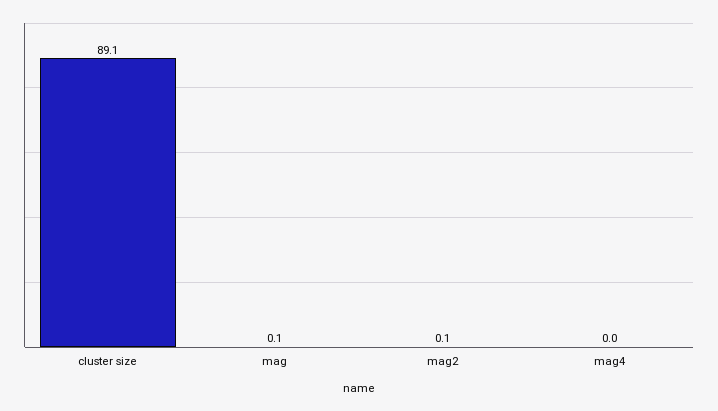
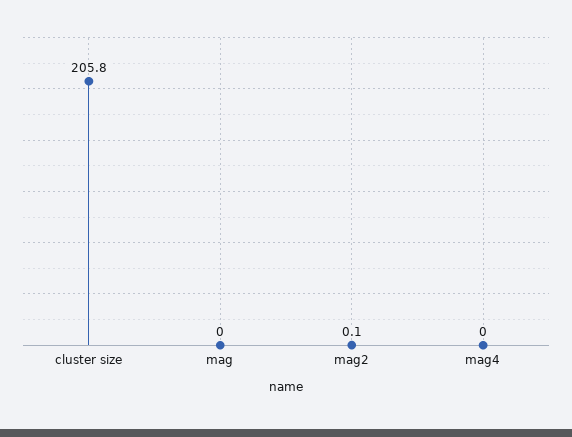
cluster size: 89.1 -> 205.8
mag: 0.1 -> 0

